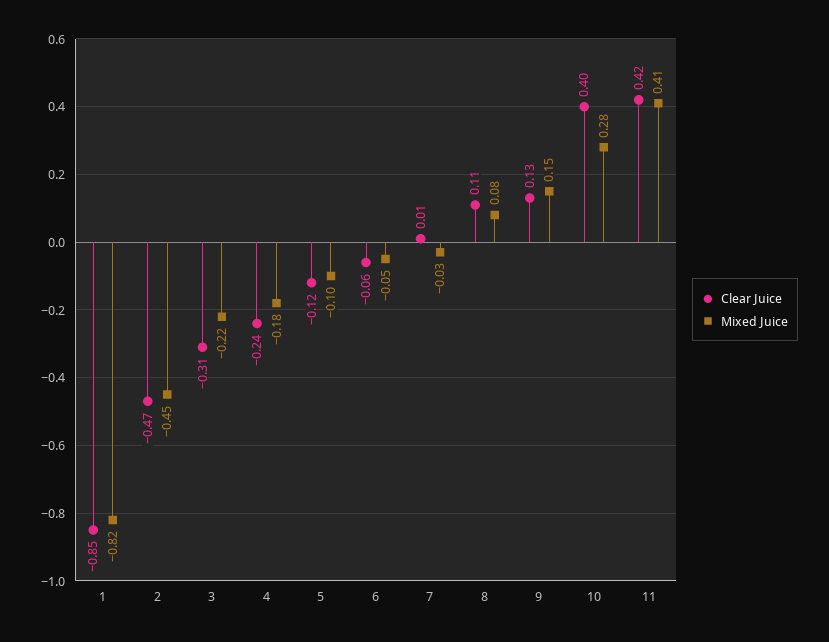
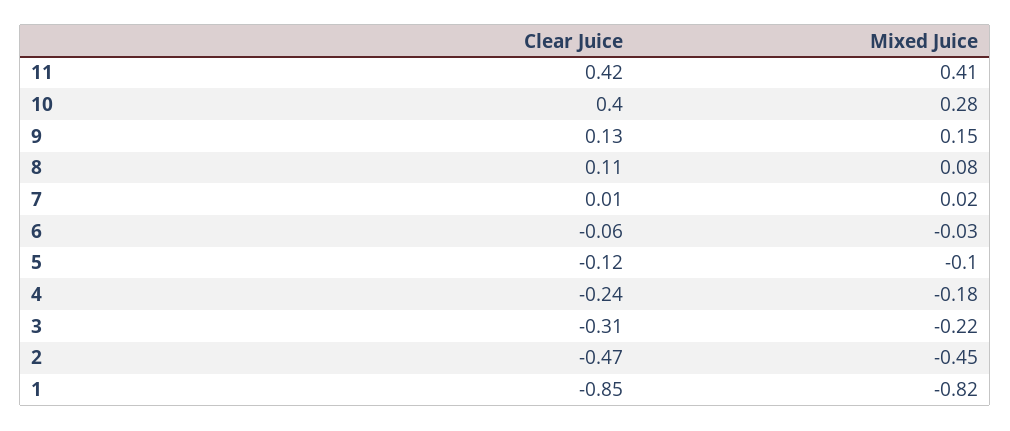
Mixed Juice, 6: -0.05 -> -0.03
Mixed Juice, 7: -0.03 -> 0.02

